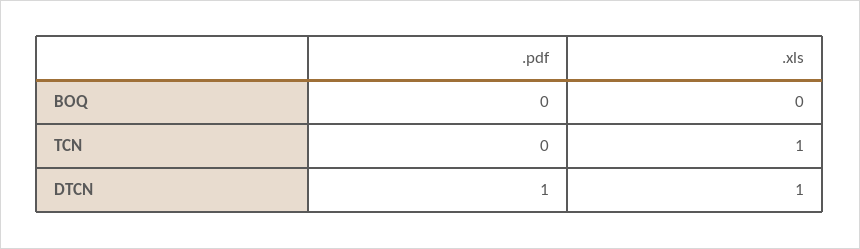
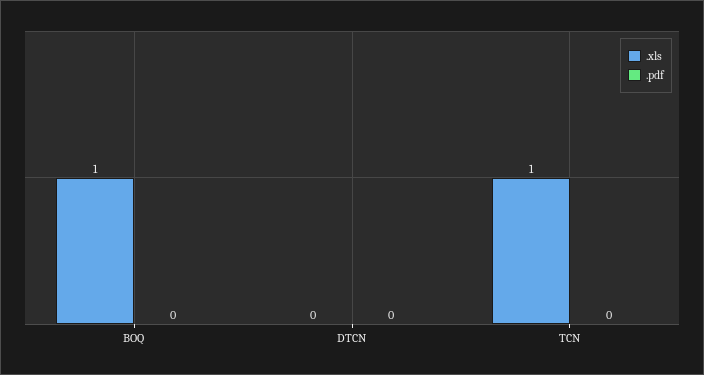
.xls, BOQ: 0 -> 1
.pdf, DTCN: 1 -> 0
.xls, DTCN: 1 -> 0

